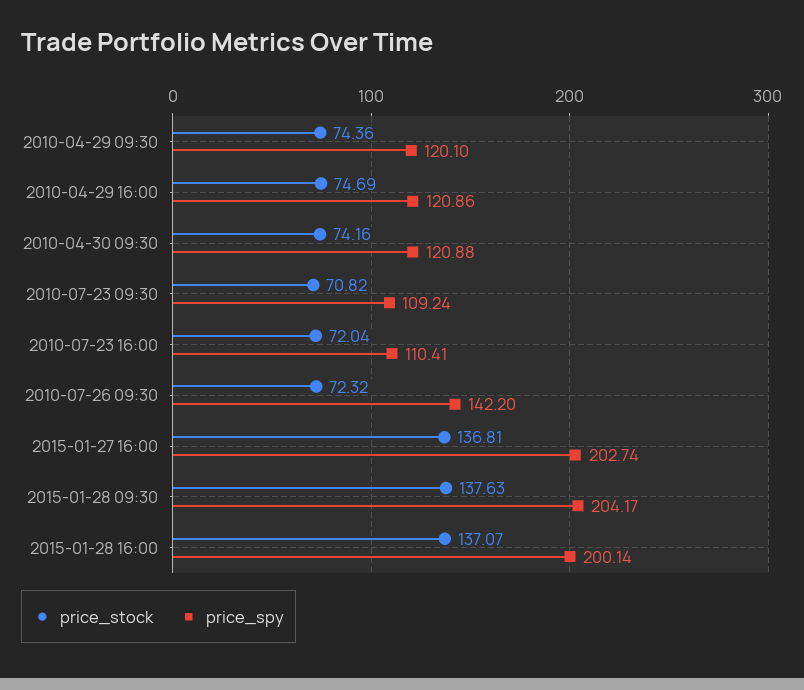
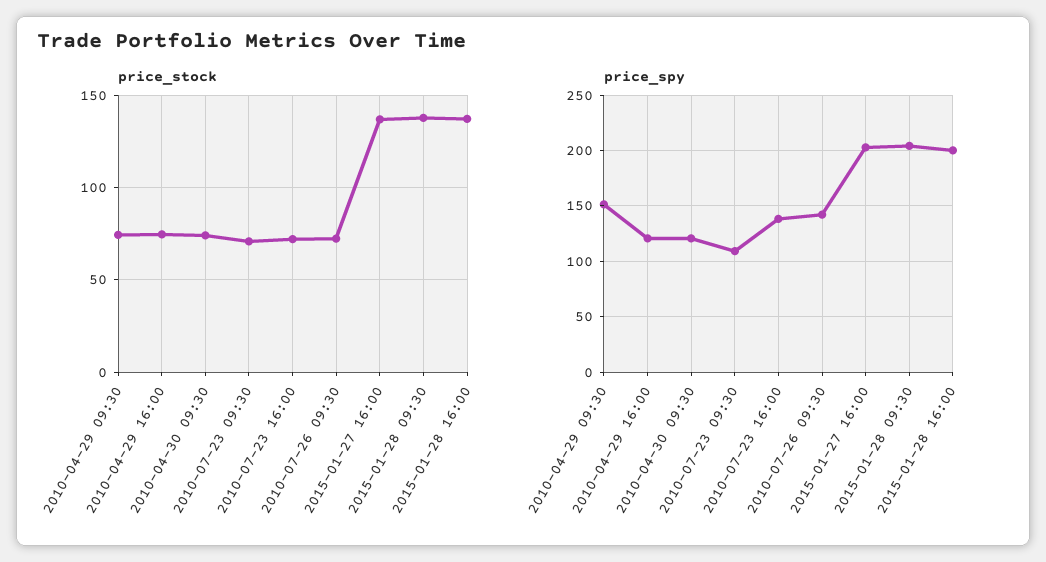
price_spy, 2010-04-29 09:30: 120.1 -> 150
price_spy, 2010-07-23 16:00: 110.41 -> 140

